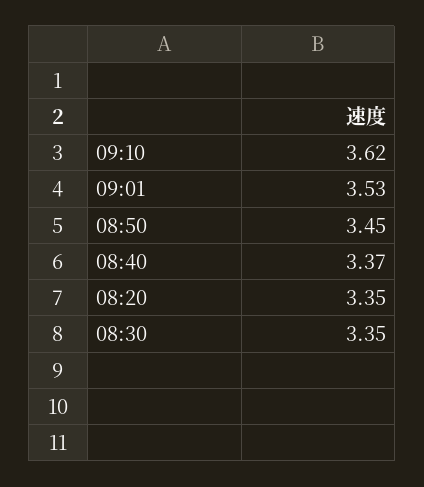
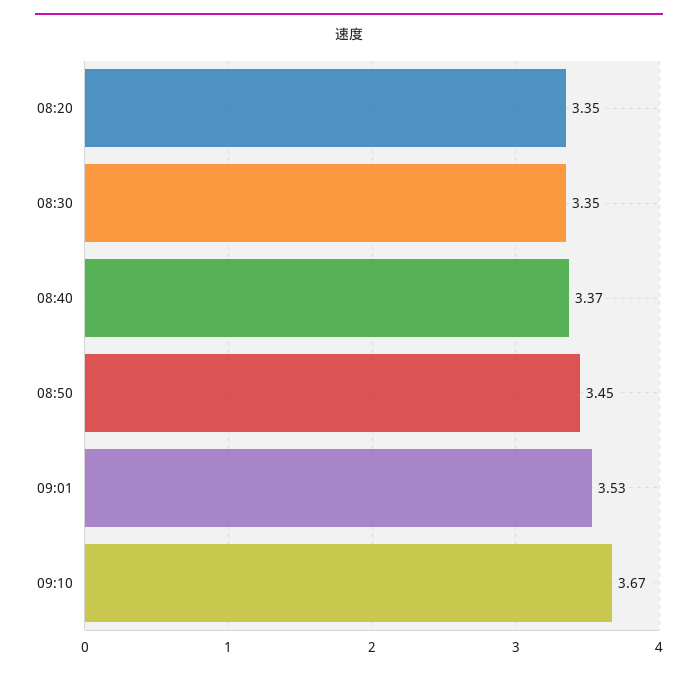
09:10: 3.62 -> 3.67

